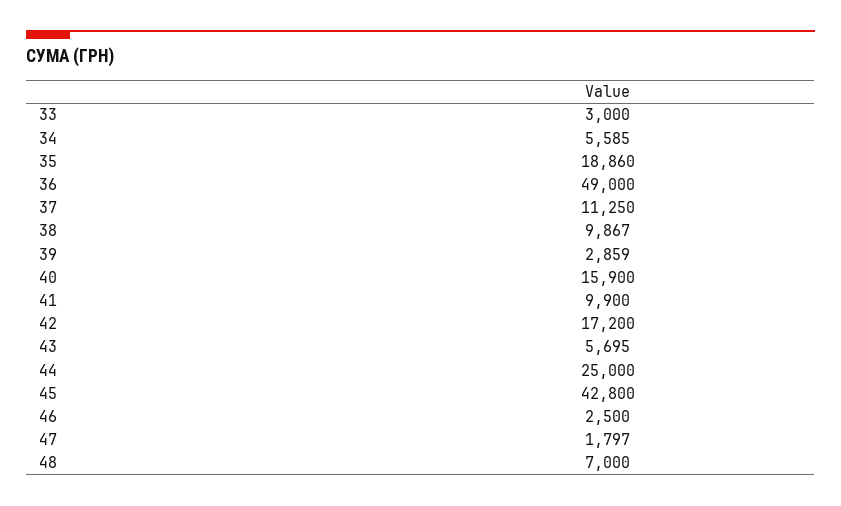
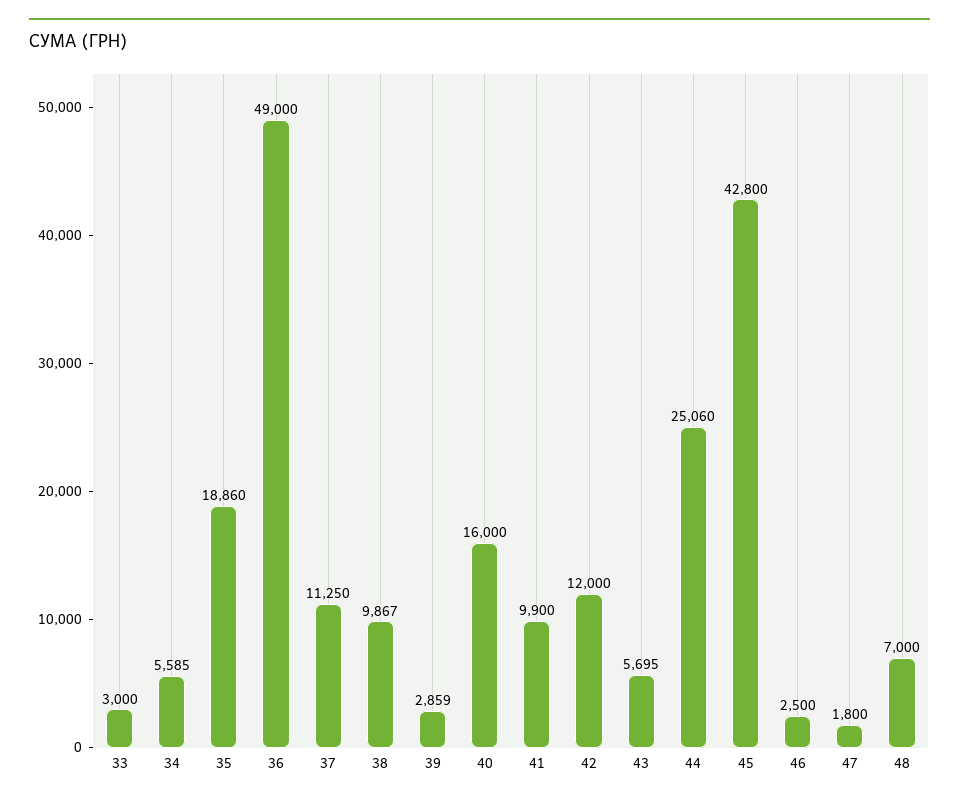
40: 15900 -> 16000
42: 17200 -> 12000
44: 25000 -> 25060
47: 1797 -> 1800

